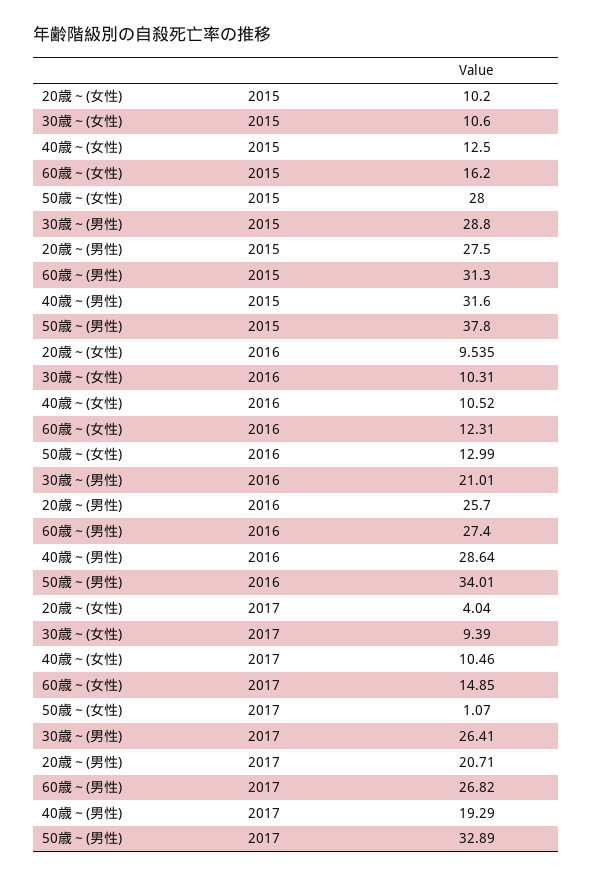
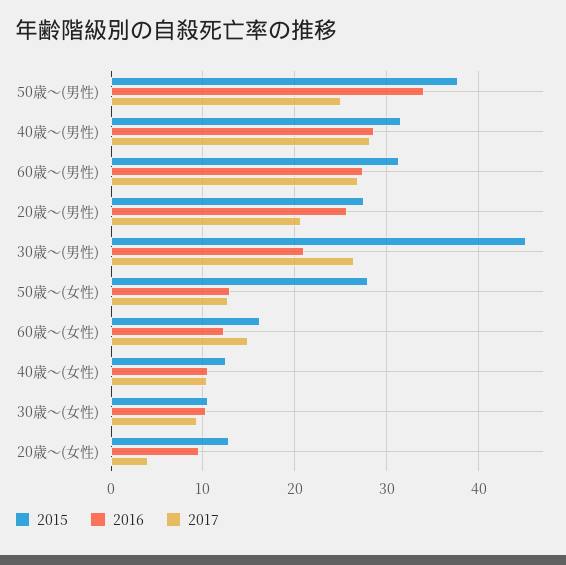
2015, 20歳～(女性): 10.2 -> 13
2015, 30歳～(男性): 28.8 -> 45
2017, 50歳～(女性): 1.07 -> 13
2017, 40歳～(男性): 19.29 -> 28
2017, 50歳～(男性): 32.89 -> 25

